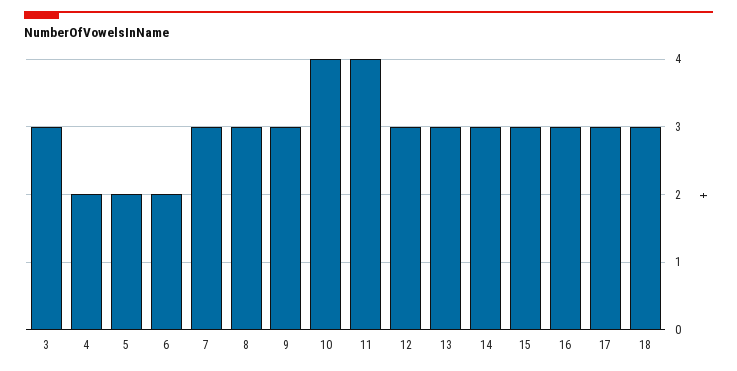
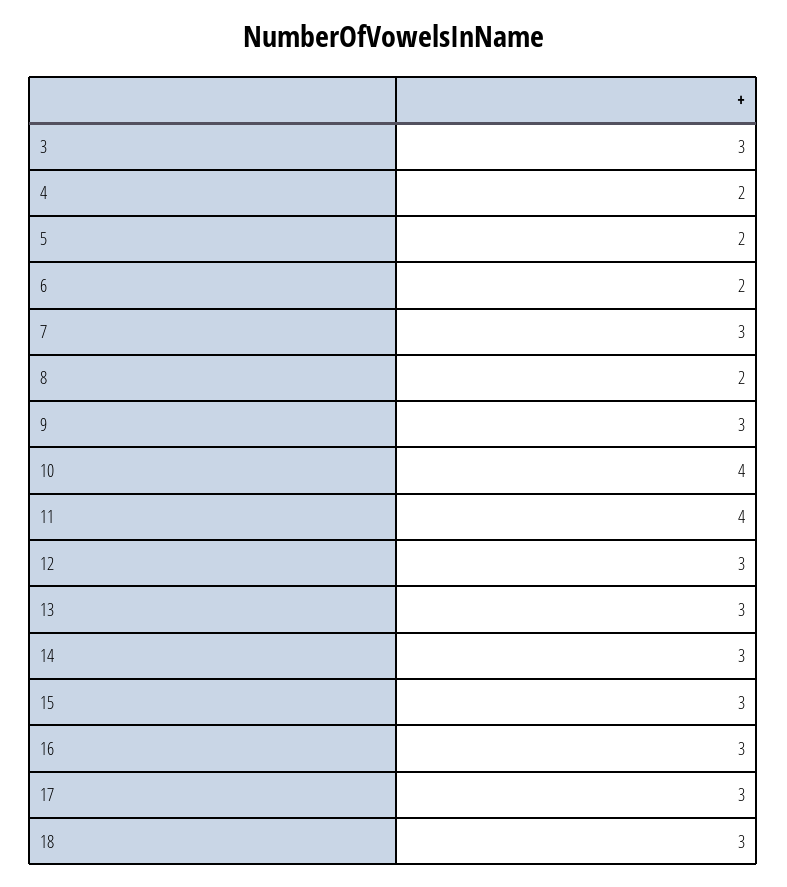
8: 3 -> 2

